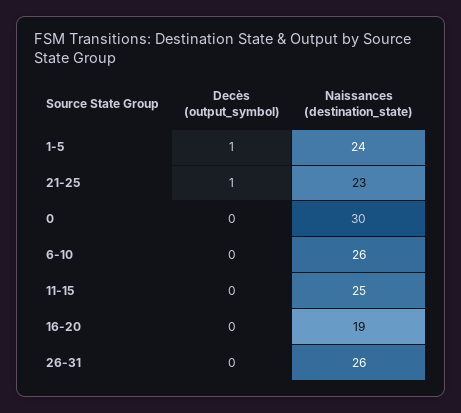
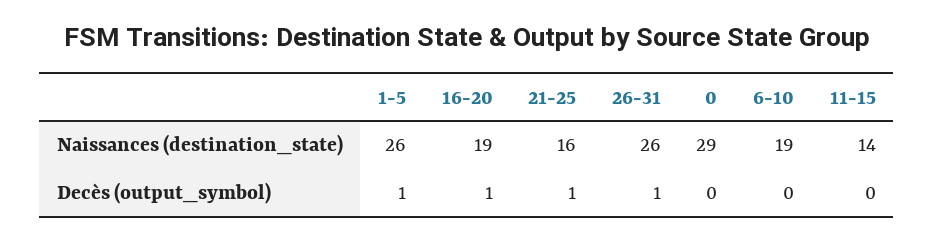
Naissances (destination_state), 1-5: 24 -> 26
Naissances (destination_state), 21-25: 23 -> 16
Naissances (destination_state), 0: 30 -> 29
Naissances (destination_state), 6-10: 26 -> 19
Naissances (destination_state), 11-15: 25 -> 14
Decès (output_symbol), 16-20: 0 -> 1
Decès (output_symbol), 26-31: 0 -> 1

